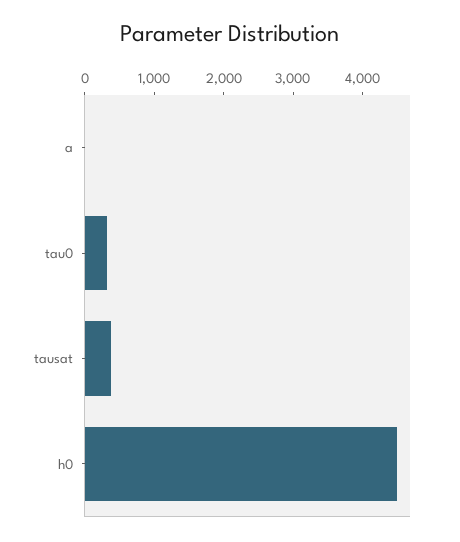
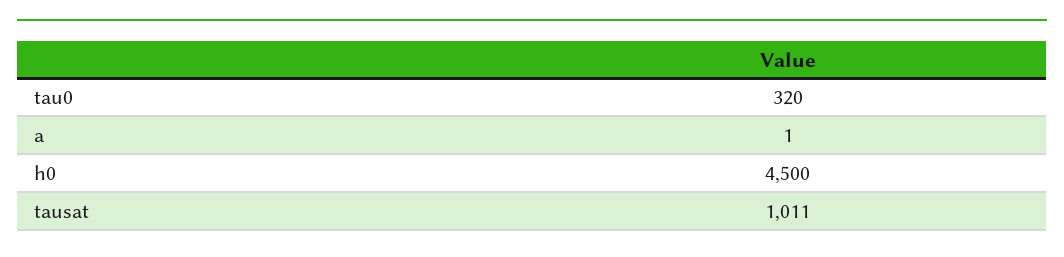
tausat: 400 -> 1011

